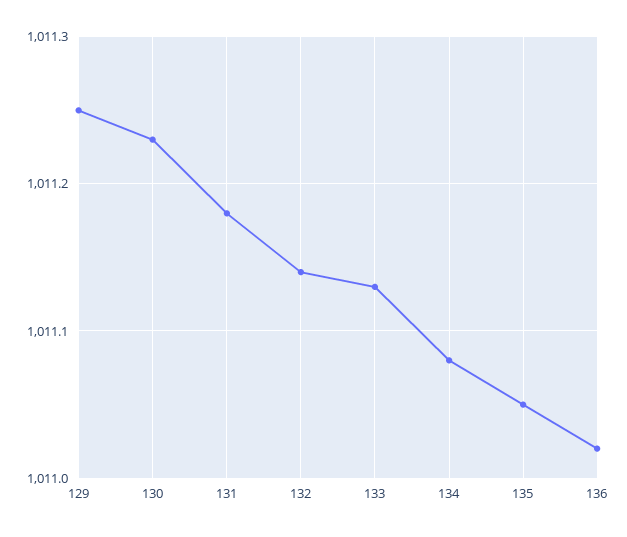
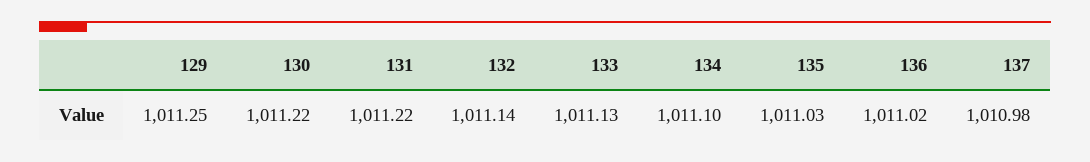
130: 1011.23 -> 1011.22
131: 1011.18 -> 1011.22
134: 1011.08 -> 1011.1
135: 1011.05 -> 1011.03
137: none -> 1010.98

